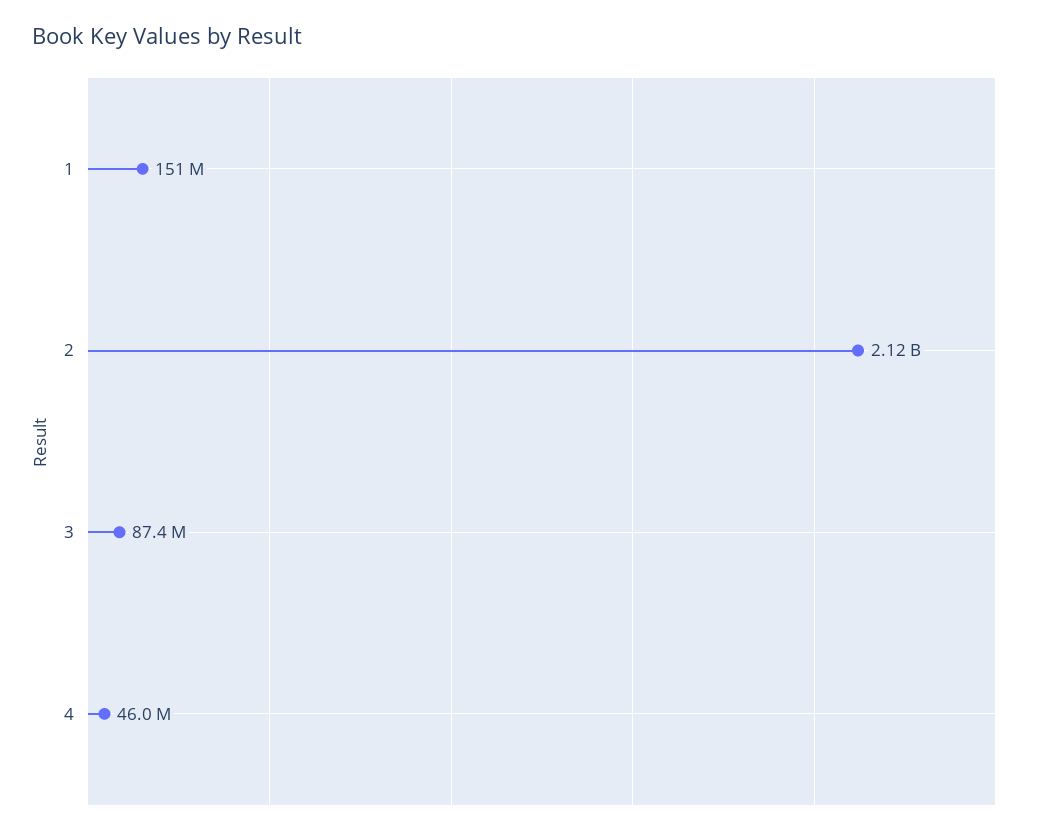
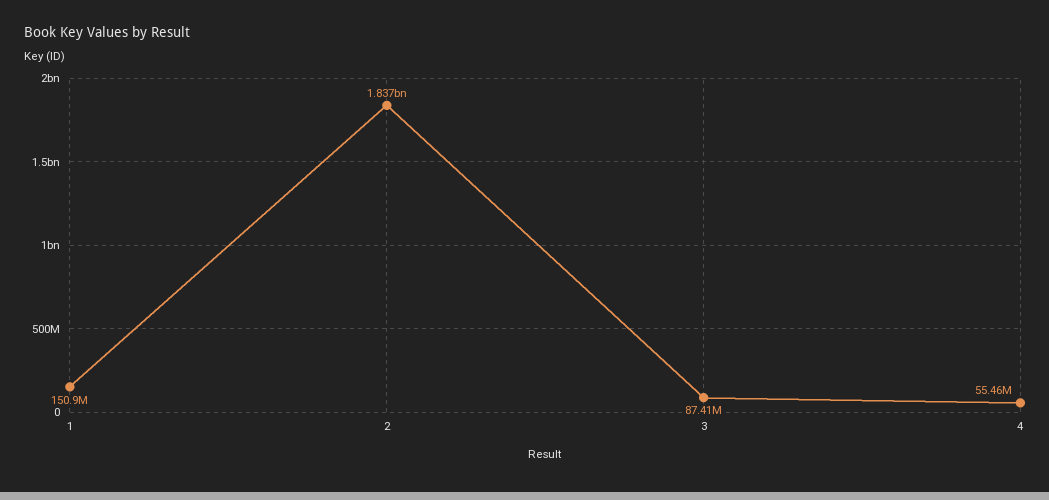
2: 2120000000 -> 1837000000
4: 46000000 -> 55460000

